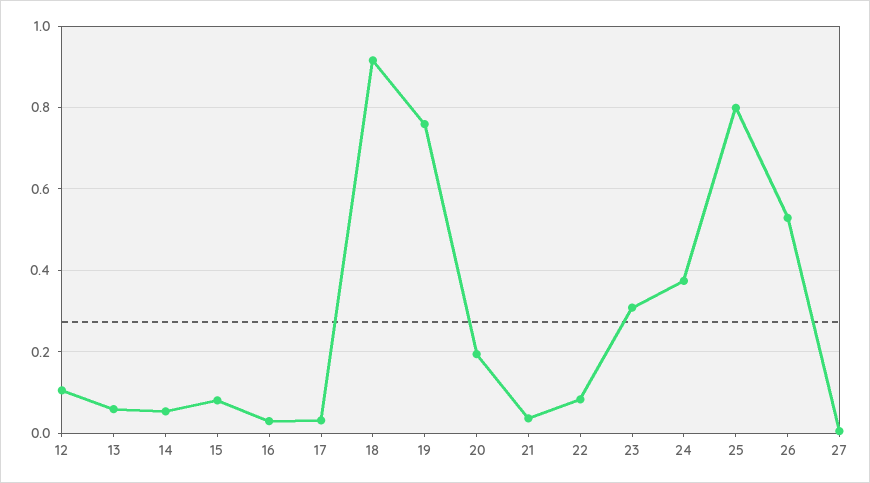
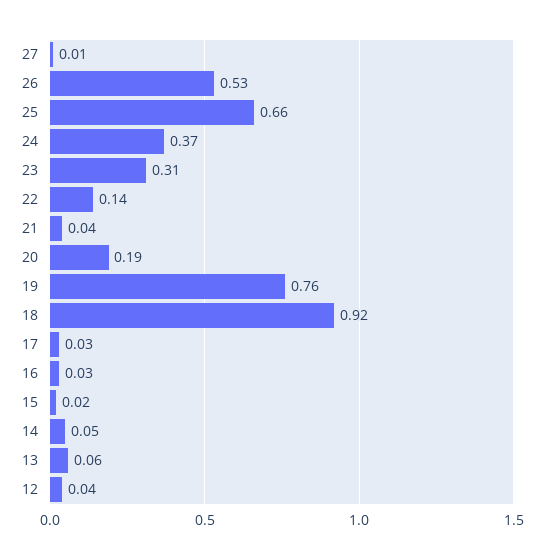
12: 0.1 -> 0.04
15: 0.08 -> 0.02
22: 0.08 -> 0.14
25: 0.8 -> 0.66

